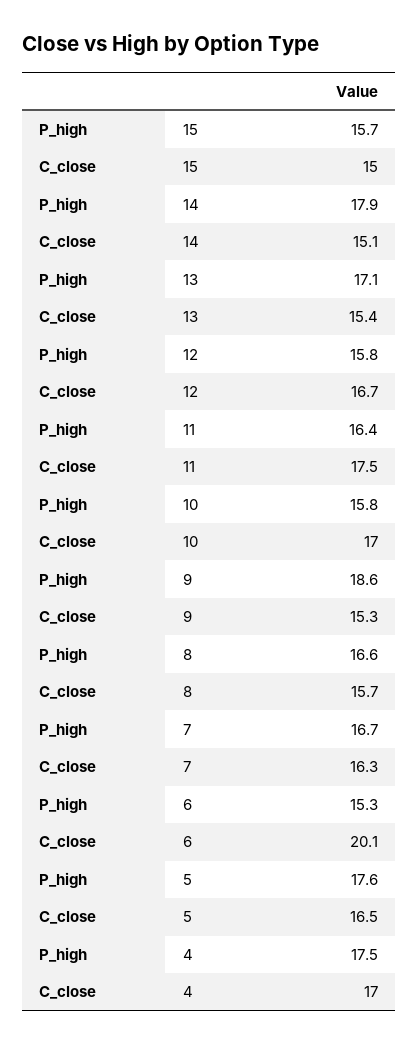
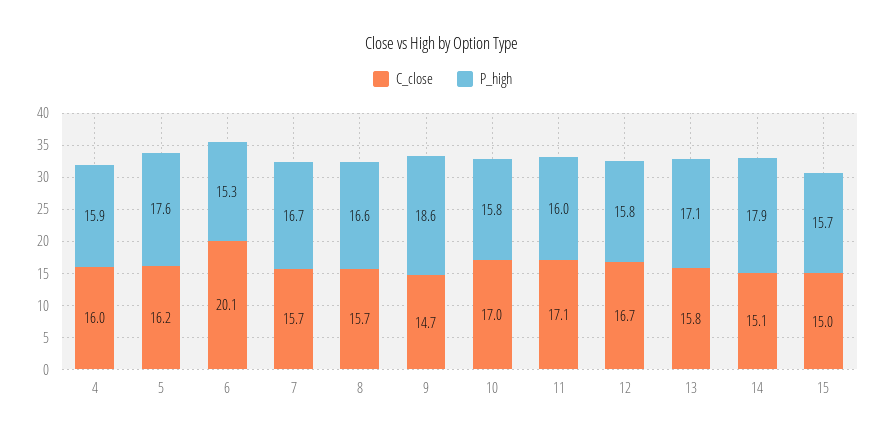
C_close, 13: 15.4 -> 15.8
P_high, 11: 16.4 -> 16
C_close, 11: 17.5 -> 17.1
C_close, 9: 15.3 -> 14.7
C_close, 7: 16.3 -> 15.7
C_close, 5: 16.5 -> 16.2
P_high, 4: 17.5 -> 15.9
C_close, 4: 17 -> 16

